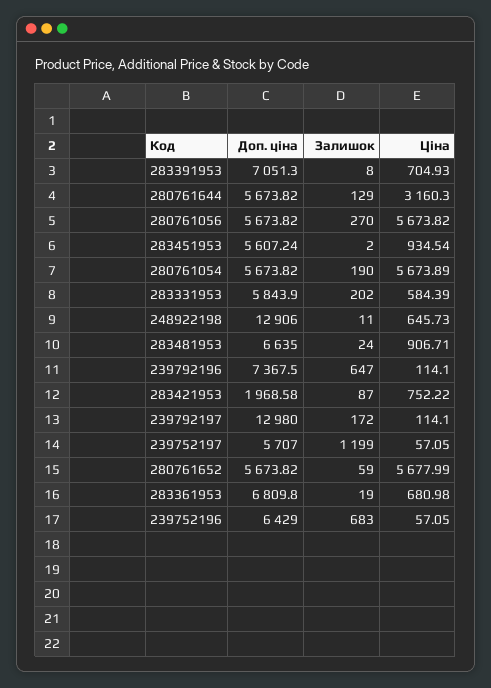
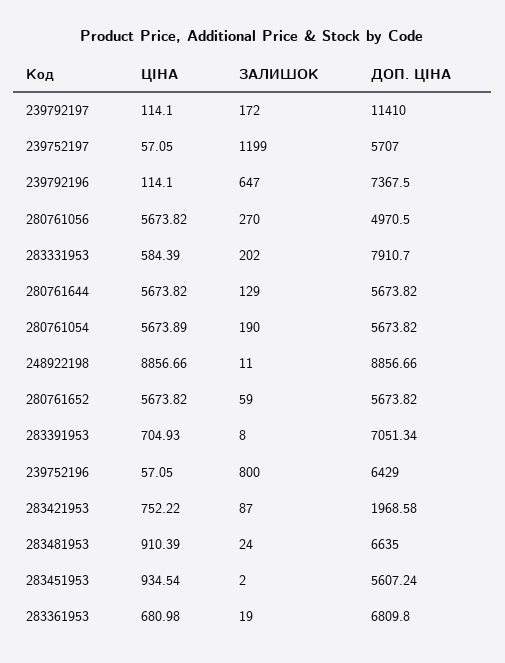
Доп. ціна, 283391953: 7051.3 -> 7051.34
Ціна, 280761644: 3160.3 -> 5673.82
Доп. ціна, 280761056: 5673.82 -> 4970.5
Доп. ціна, 283331953: 5843.9 -> 7910.7
Доп. ціна, 248922198: 12906 -> 8856.66
Ціна, 248922198: 645.73 -> 8856.66
Ціна, 283481953: 906.71 -> 910.39
Доп. ціна, 239792197: 12980 -> 11410
Ціна, 280761652: 5677.99 -> 5673.82
Залишок, 239752196: 683 -> 800

